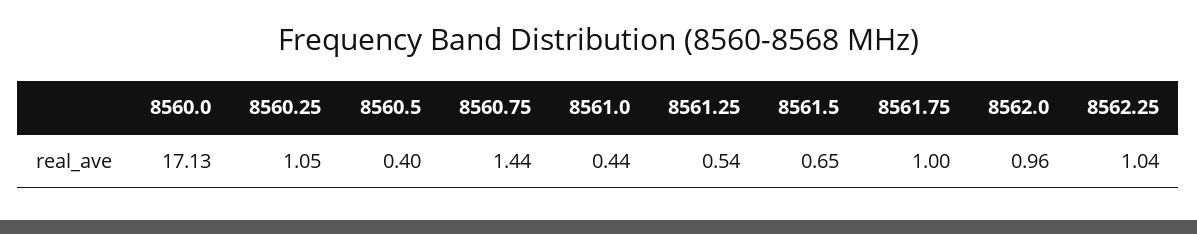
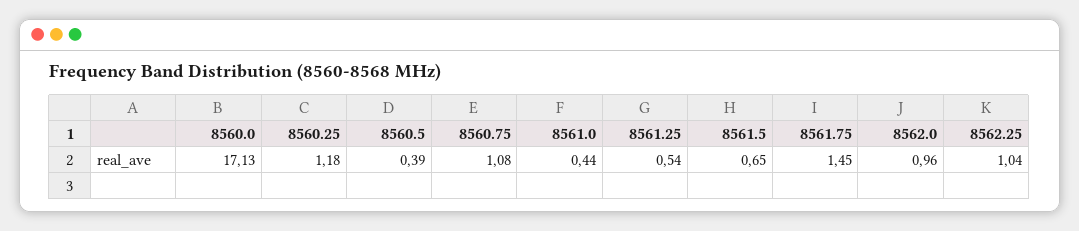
8560.25: 1.05 -> 1.18
8560.5: 0.4 -> 0.39
8560.75: 1.44 -> 1.08
8561.75: 1 -> 1.45

